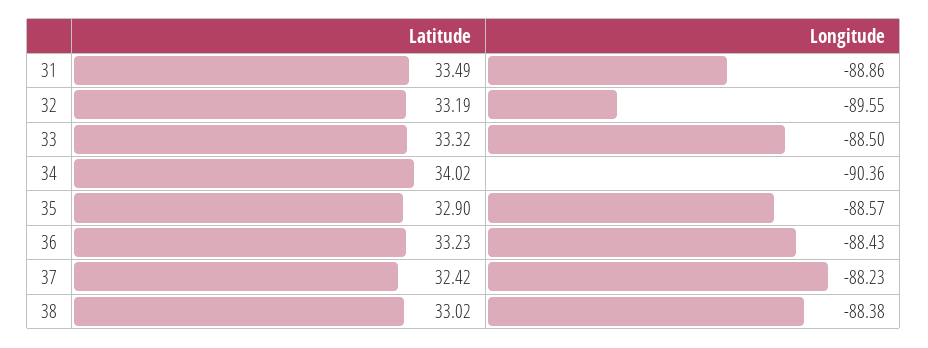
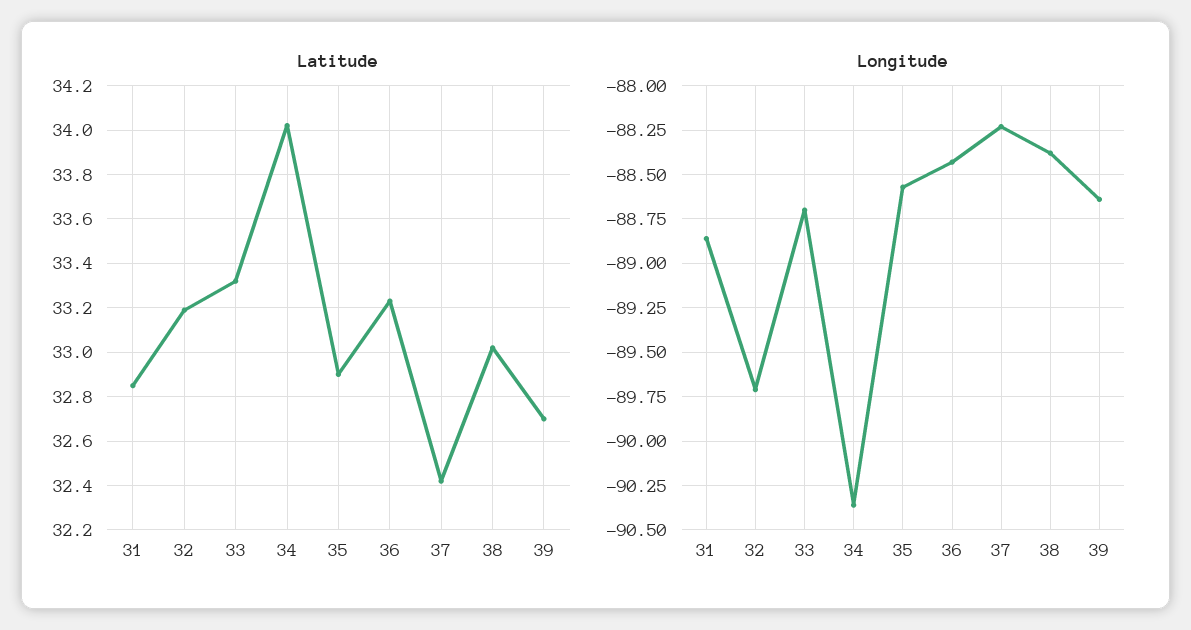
Latitude, 31: 33.49 -> 32.85
Longitude, 32: -89.55 -> -89.7
Longitude, 33: -88.5 -> -88.7
Latitude, 39: none -> 32.7
Longitude, 39: none -> -88.65

